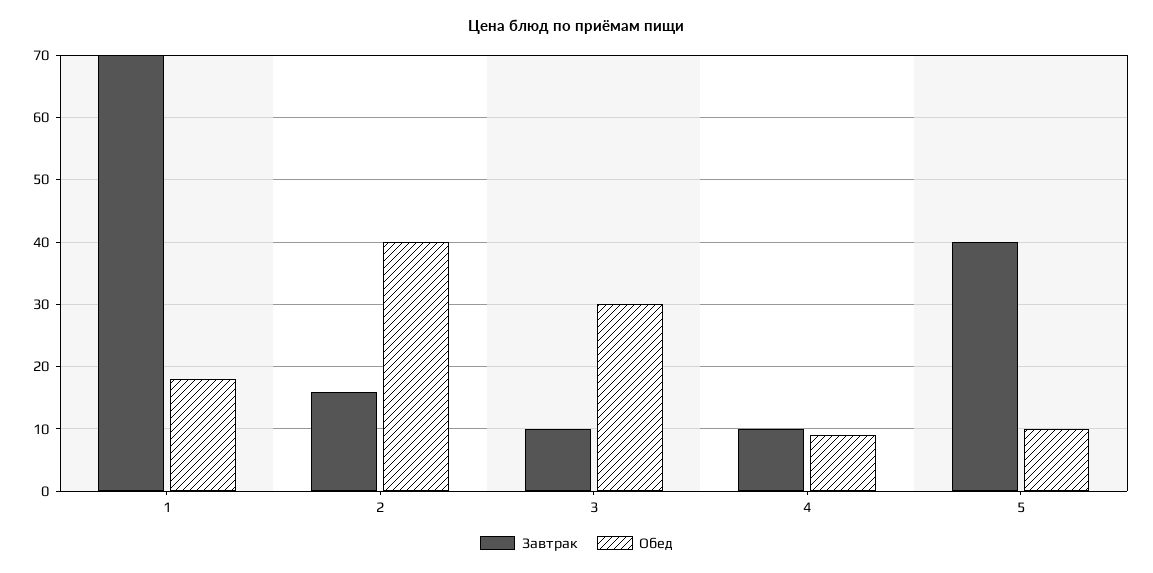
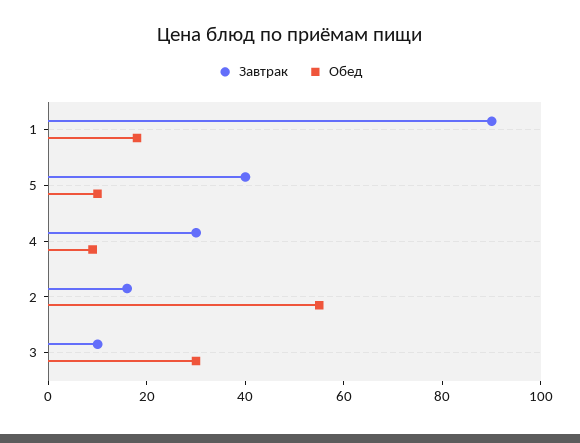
Завтрак, 1: 70 -> 90
Обед, 2: 40 -> 55
Завтрак, 4: 10 -> 30

